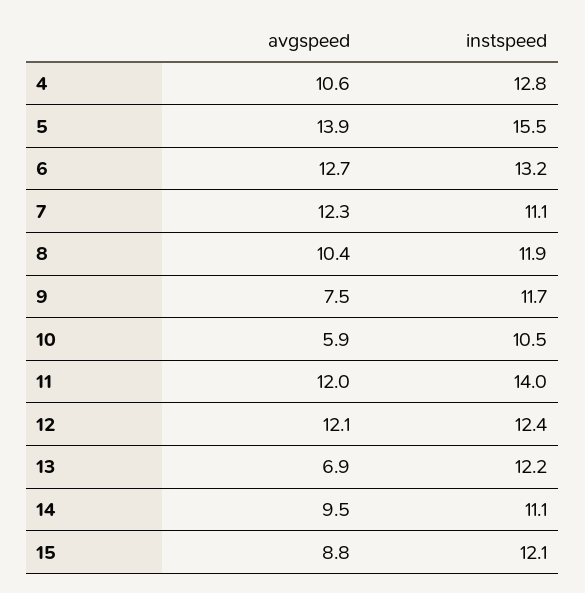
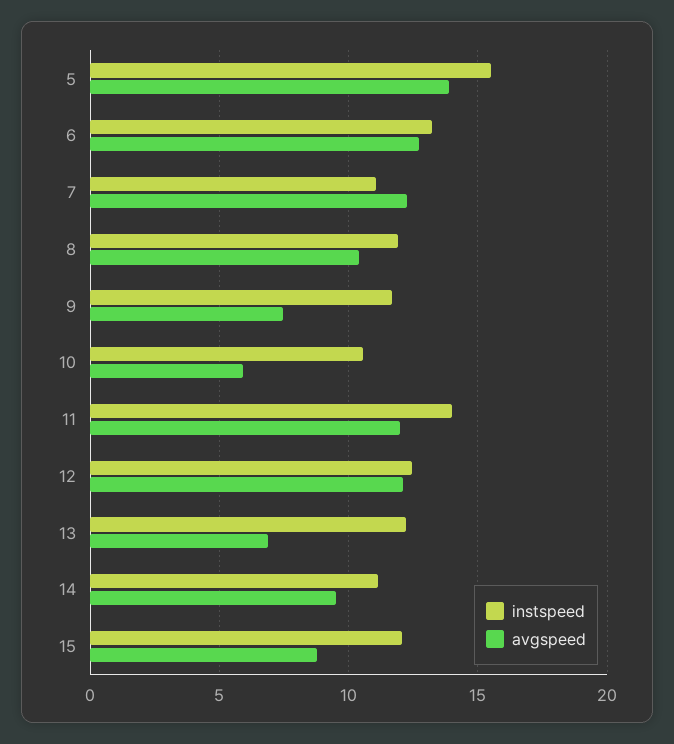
avgspeed, 4: 10.6 -> none
instspeed, 4: 12.8 -> none

